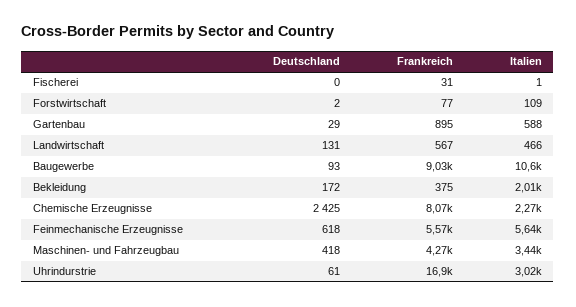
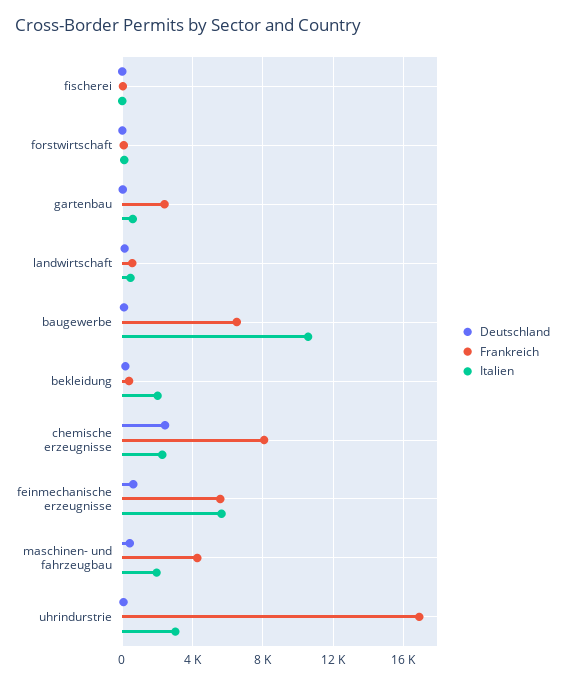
Frankreich, Gartenbau: 895 -> 2500
Frankreich, Baugewerbe: 9030 -> 6500
Italien, Maschinen- und Fahrzeugbau: 3440 -> 2000

